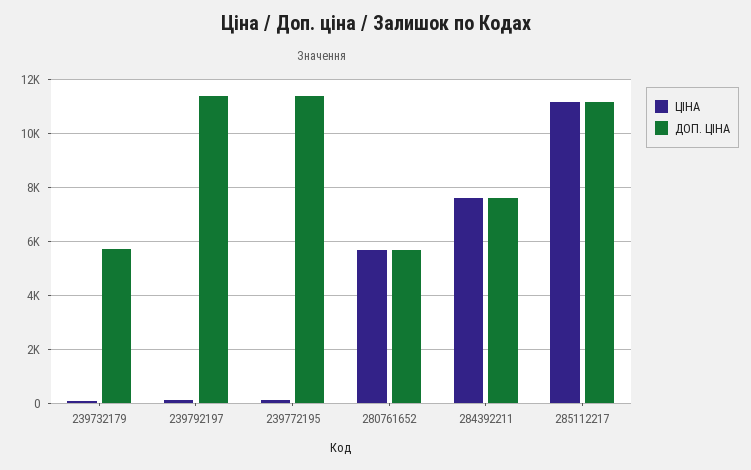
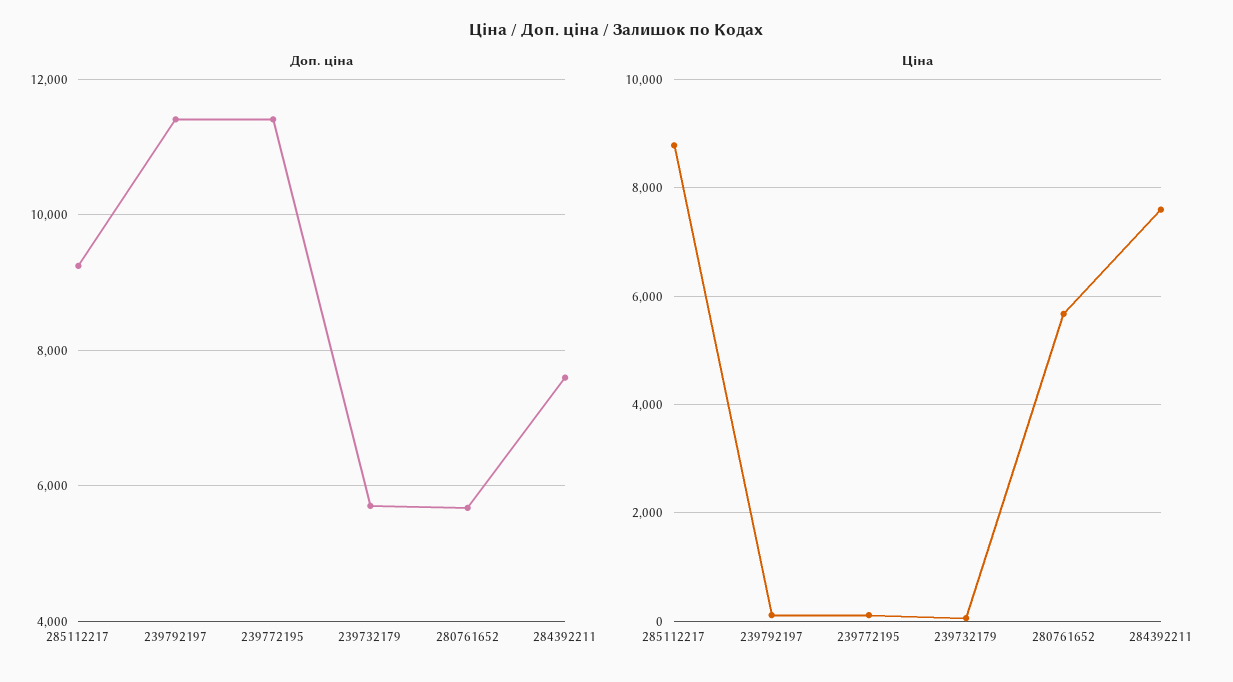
ЦІНА, 285112217: 11250 -> 8800
ДОП. ЦІНА, 285112217: 11250 -> 9200

